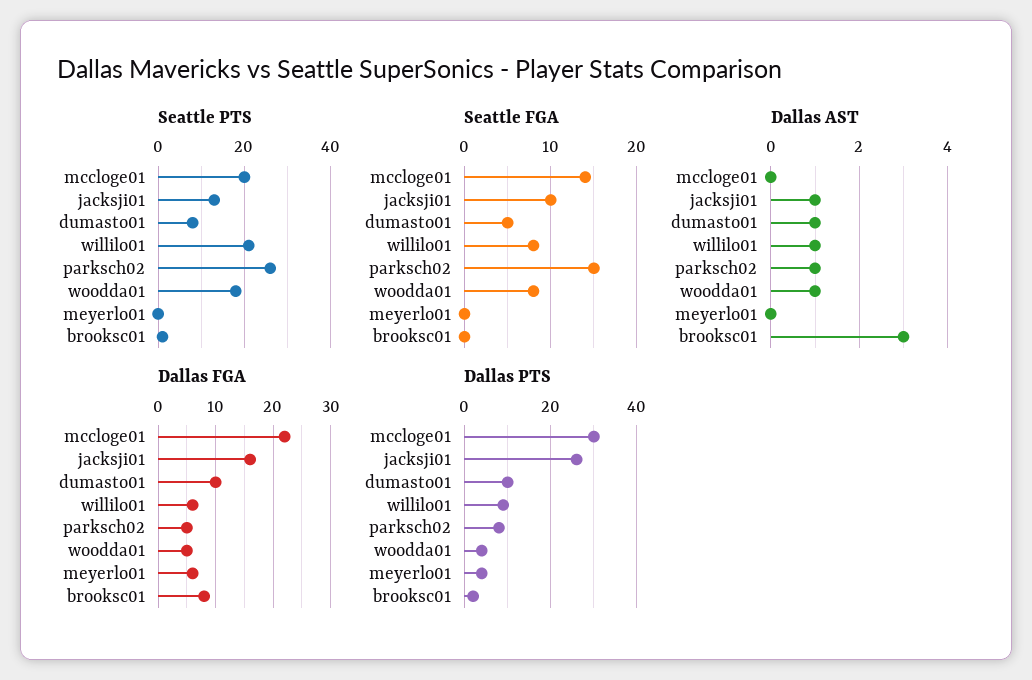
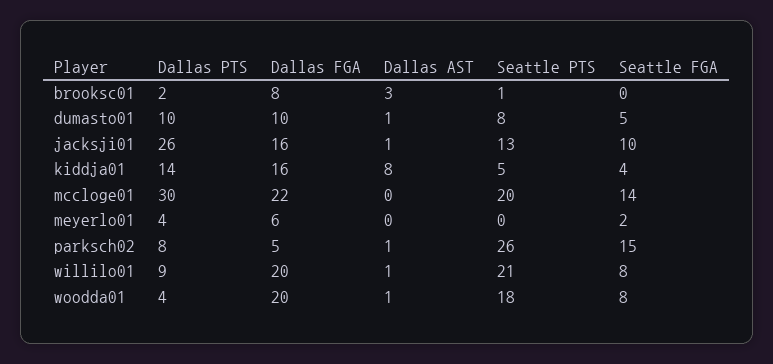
Seattle FGA, meyerlo01: 0 -> 2
Dallas FGA, willilo01: 5 -> 20
Dallas FGA, woodda01: 5 -> 20
Dallas PTS, kiddja01: none -> 14
Dallas FGA, kiddja01: none -> 16
Dallas AST, kiddja01: none -> 8
Seattle PTS, kiddja01: none -> 5
Seattle FGA, kiddja01: none -> 4

